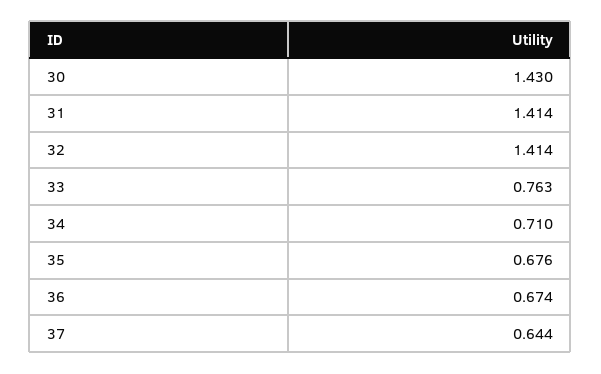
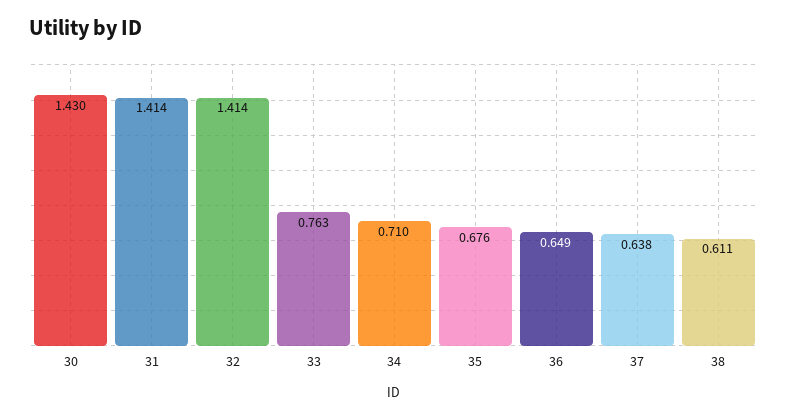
36: 0.674 -> 0.649
37: 0.644 -> 0.638
38: none -> 0.611

